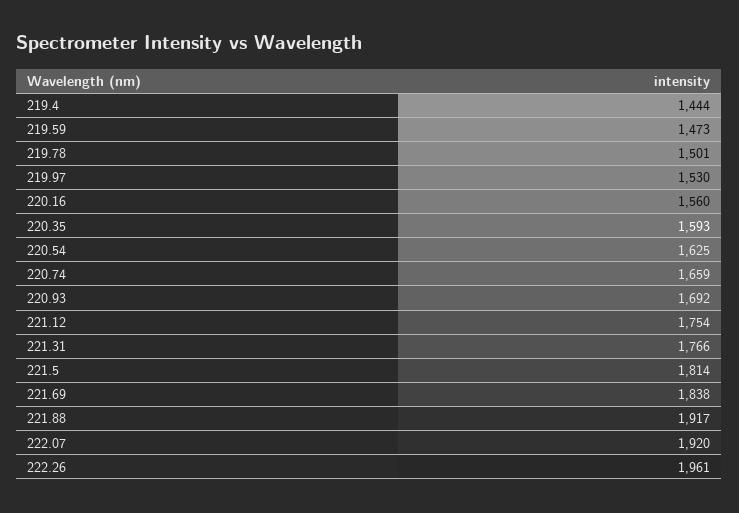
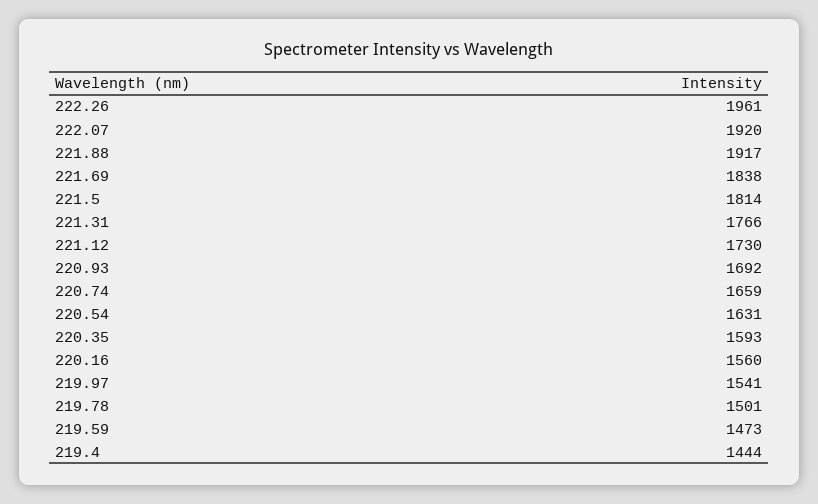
219.97: 1530 -> 1541
220.54: 1625 -> 1631
221.12: 1754 -> 1730

